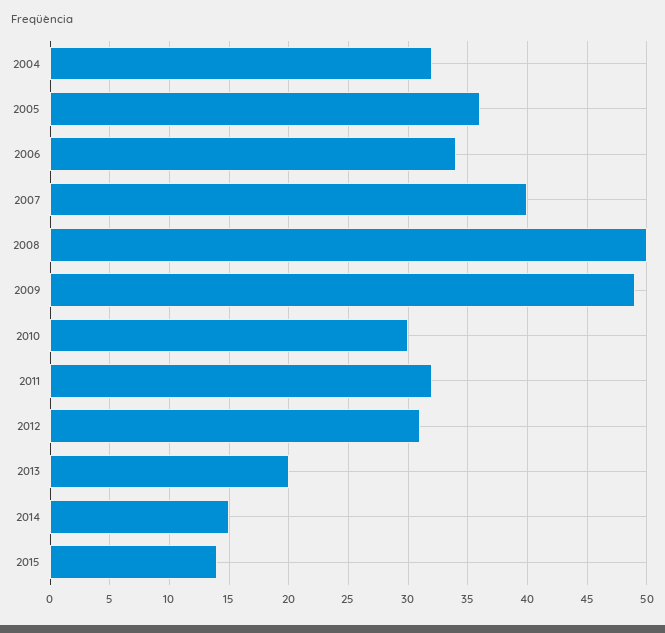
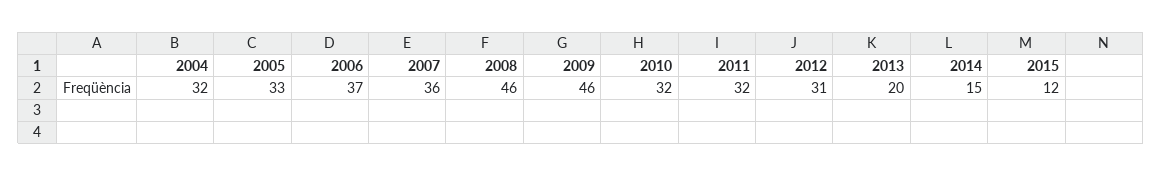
2005: 36 -> 33
2006: 34 -> 37
2007: 40 -> 36
2008: 50 -> 46
2009: 49 -> 46
2010: 30 -> 32
2015: 14 -> 12

